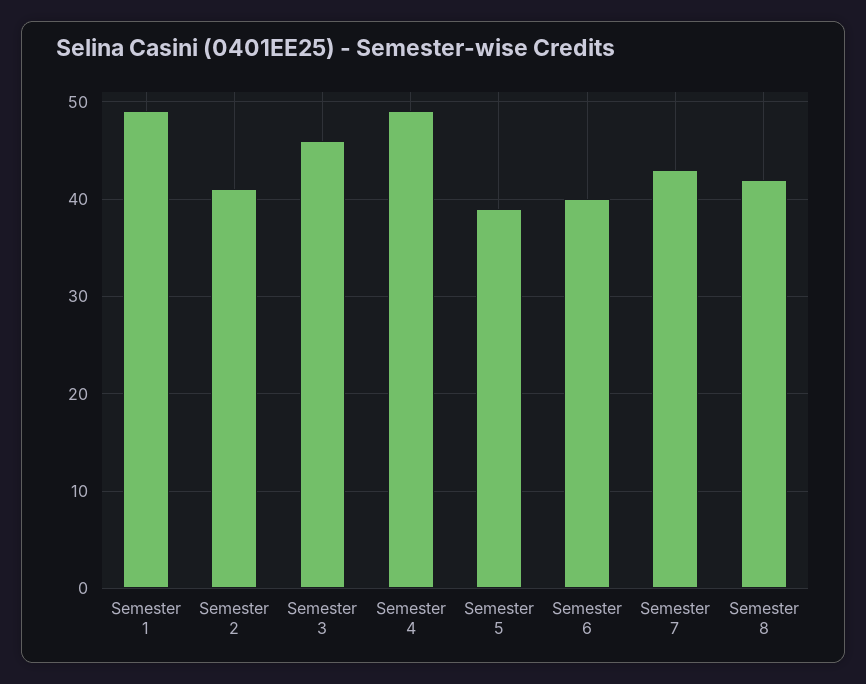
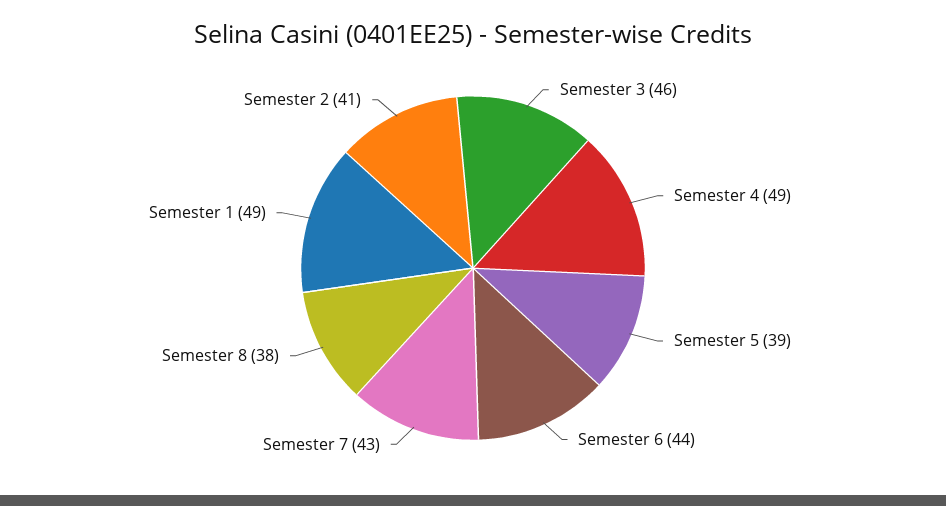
Semester 6: 40 -> 44
Semester 8: 42 -> 38

